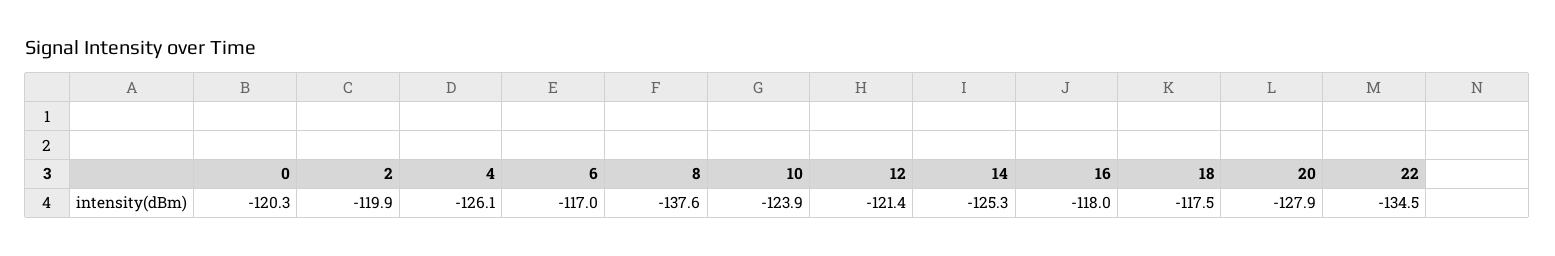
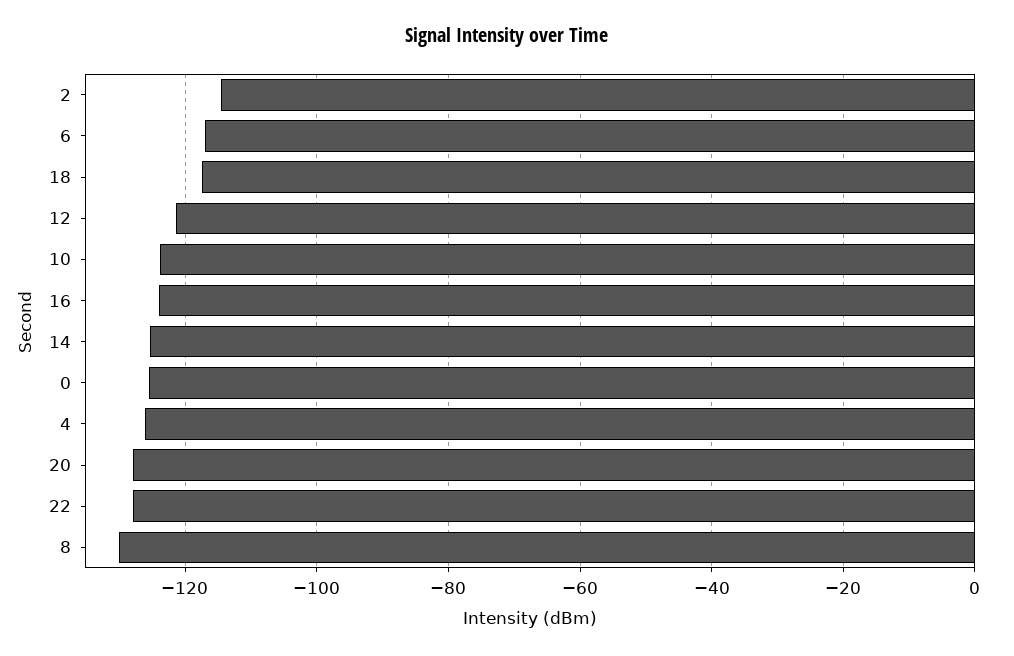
0: -120.3 -> -126
2: -119.9 -> -114
8: -137.6 -> -130
16: -118 -> -124
22: -134.5 -> -128

